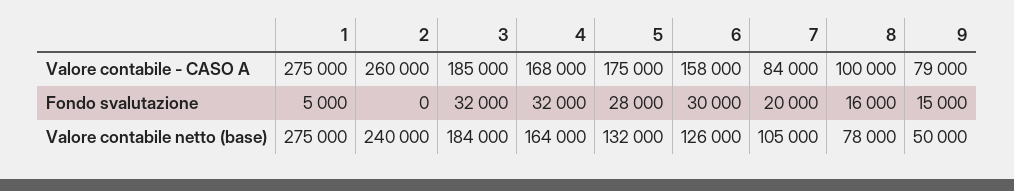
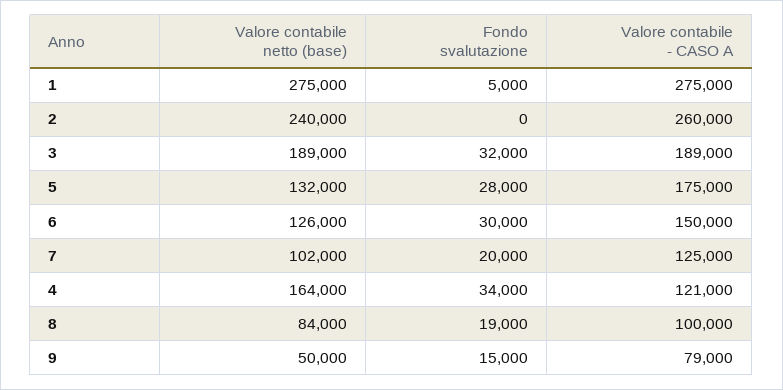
3, Valore contabile - CASO A: 185000 -> 189000
4, Valore contabile - CASO A: 168000 -> 121000
6, Valore contabile - CASO A: 158000 -> 150000
7, Valore contabile - CASO A: 84000 -> 125000
4, Fondo svalutazione: 32000 -> 34000
8, Fondo svalutazione: 16000 -> 19000
3, Valore contabile netto (base): 184000 -> 189000
7, Valore contabile netto (base): 105000 -> 102000
8, Valore contabile netto (base): 78000 -> 84000

